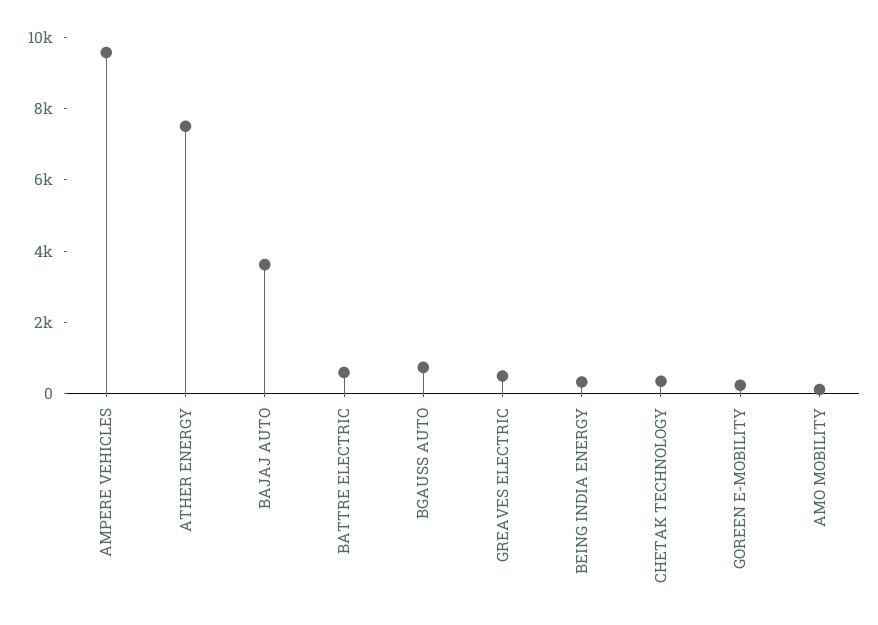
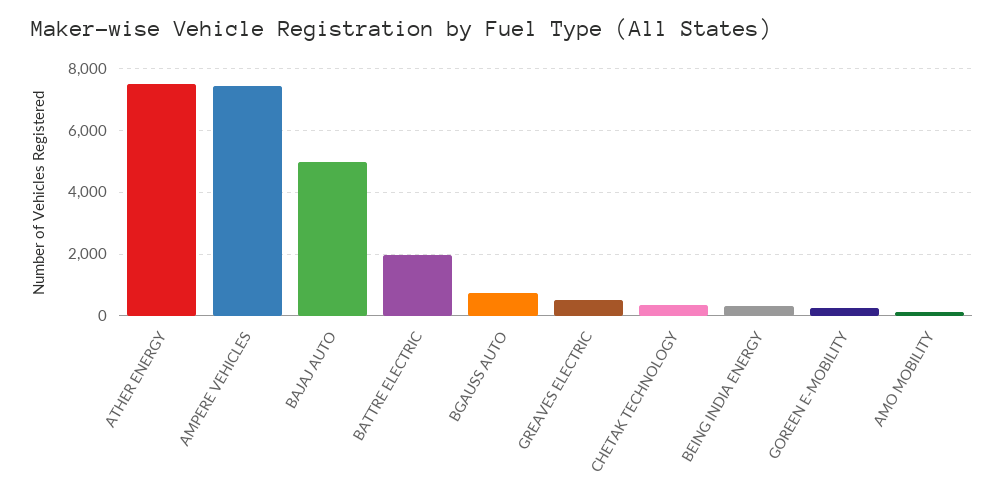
AMPERE VEHICLES: 9500 -> 7400
BAJAJ AUTO: 3500 -> 5000
BATTRE ELECTRIC: 500 -> 2000

